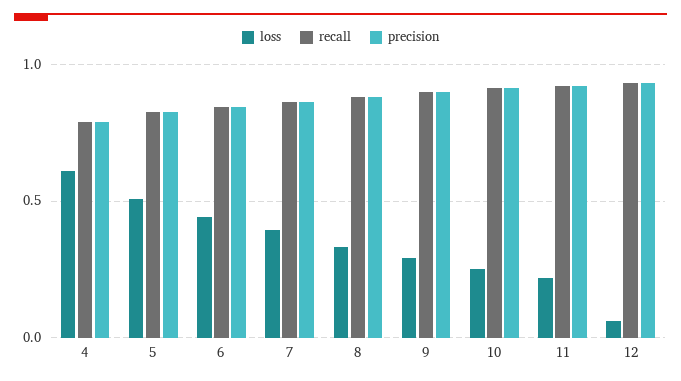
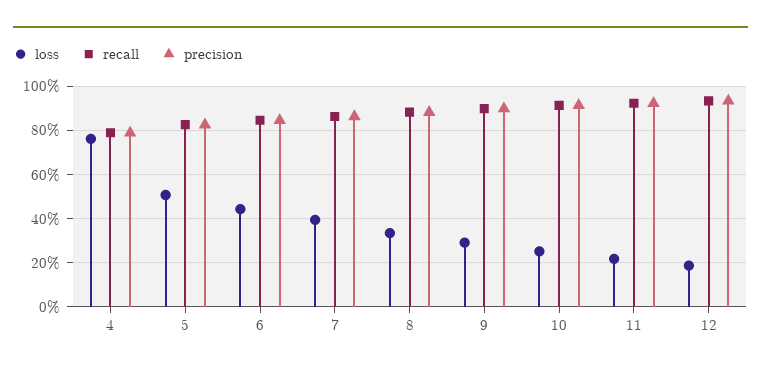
loss, 4: 0.6 -> 0.75
loss, 12: 0.05 -> 0.2

